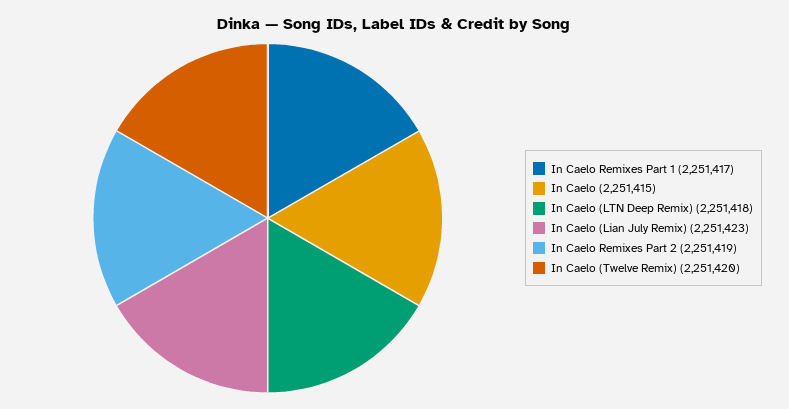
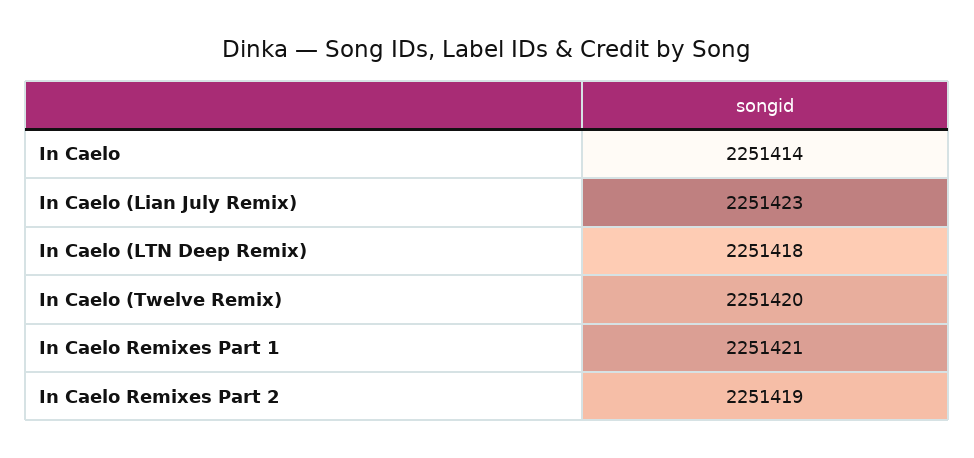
In Caelo Remixes Part 1: 2251417 -> 2251421
In Caelo: 2251415 -> 2251414

